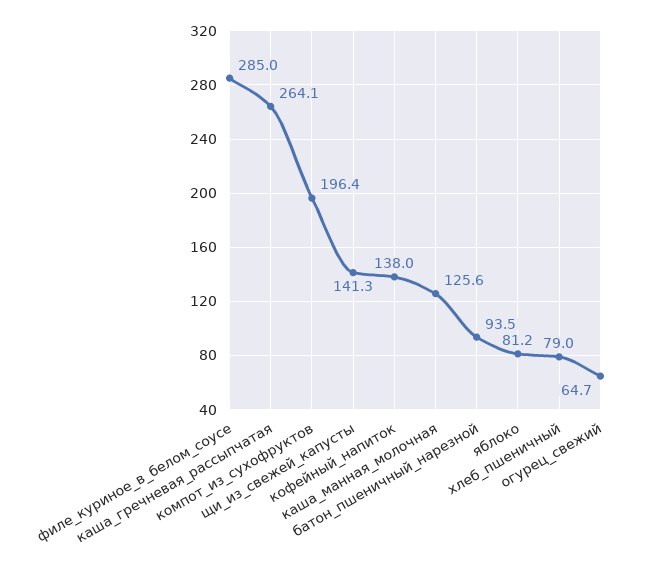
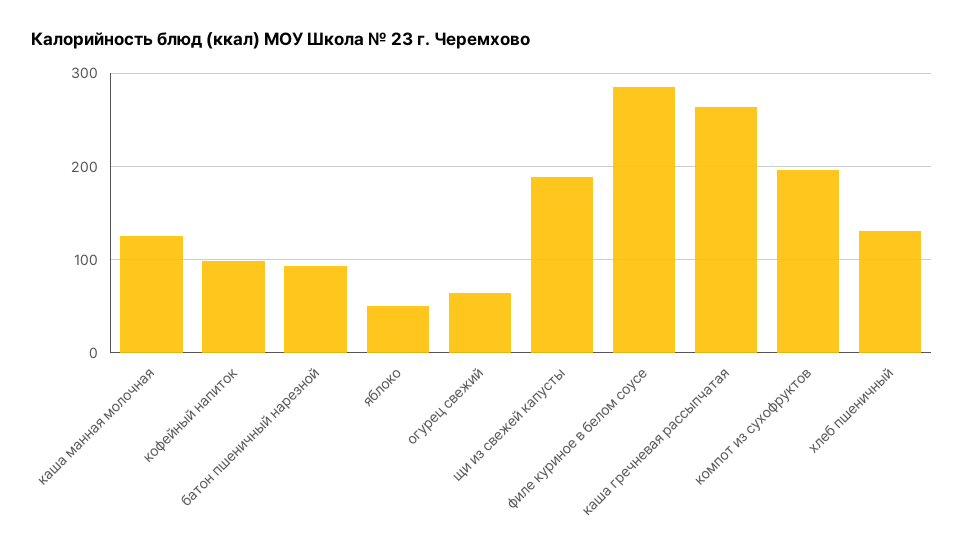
щи_из_свежей_капусты: 141.3 -> 190
кофейный_напиток: 138 -> 100
яблоко: 81.2 -> 50
хлеб_пшеничный: 79 -> 130

